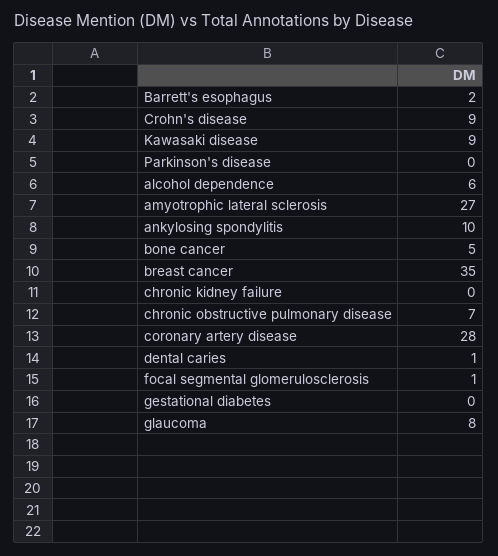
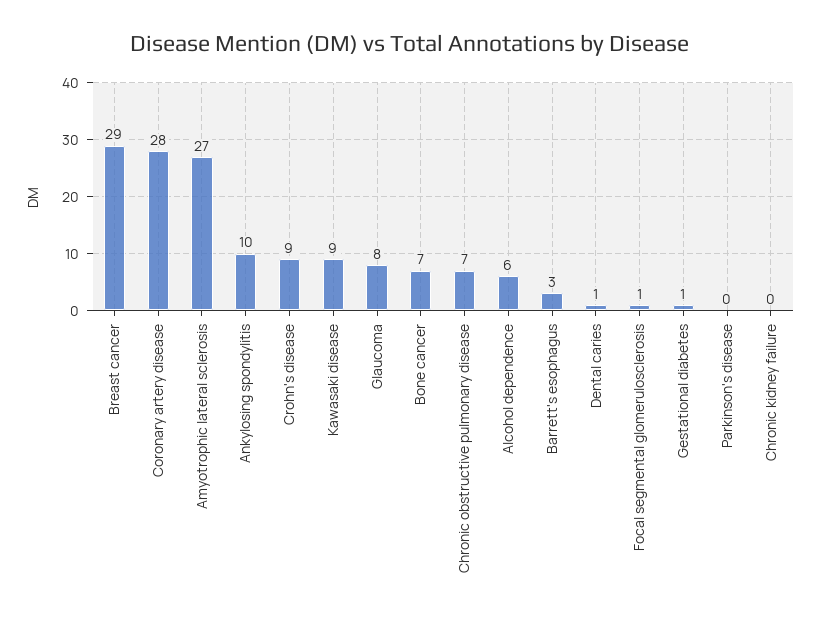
Barrett's esophagus: 2 -> 3
bone cancer: 5 -> 7
breast cancer: 35 -> 29
gestational diabetes: 0 -> 1

